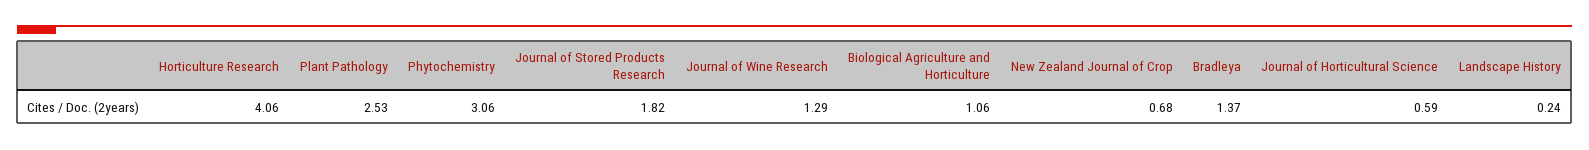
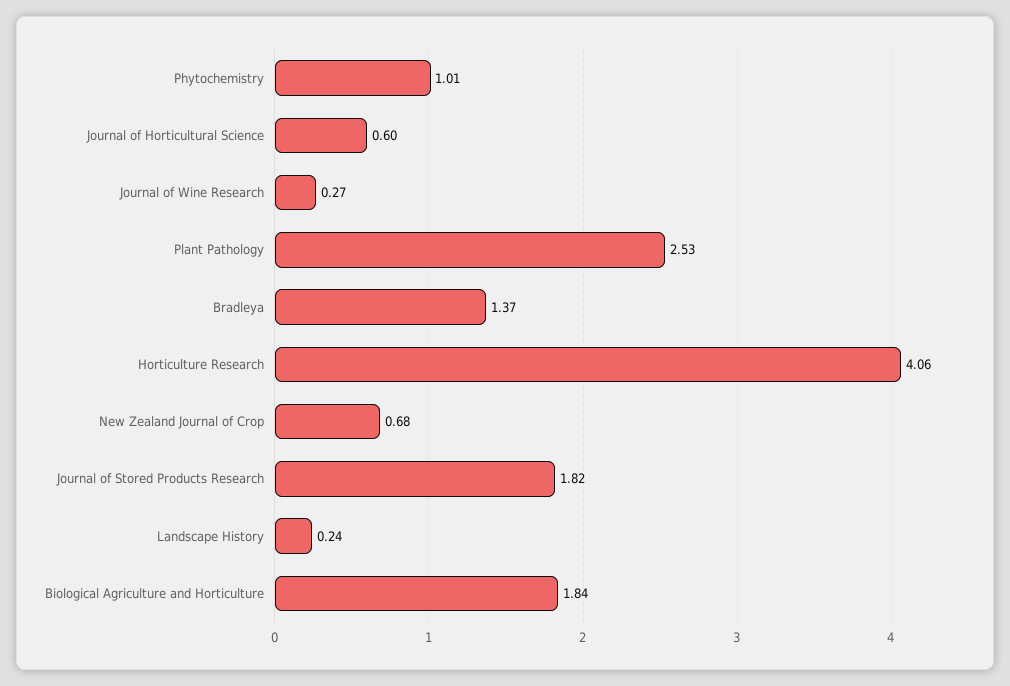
Phytochemistry: 3.06 -> 1.01
Journal of Wine Research: 1.29 -> 0.27
Biological Agriculture and Horticulture: 1.06 -> 1.84
Journal of Horticultural Science: 0.59 -> 0.6

